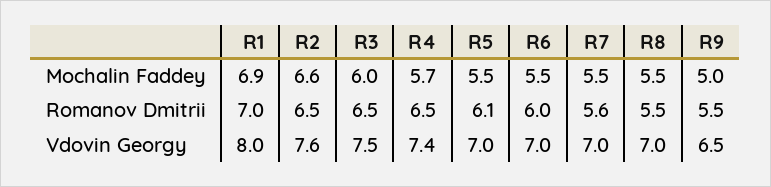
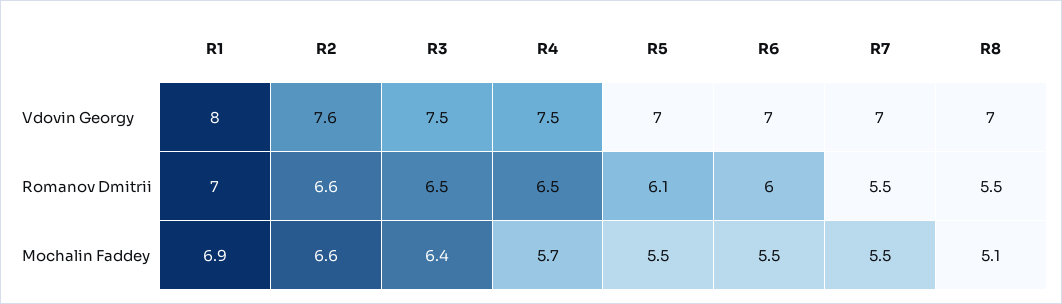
R3, Mochalin Faddey: 6 -> 6.4
R8, Mochalin Faddey: 5.5 -> 5.1
R9, Mochalin Faddey: 5 -> none
R2, Romanov Dmitrii: 6.5 -> 6.6
R7, Romanov Dmitrii: 5.6 -> 5.5
R9, Romanov Dmitrii: 5.5 -> none
R4, Vdovin Georgy: 7.4 -> 7.5
R9, Vdovin Georgy: 6.5 -> none

